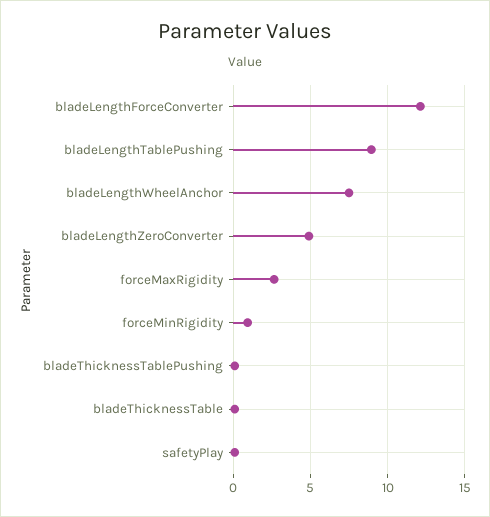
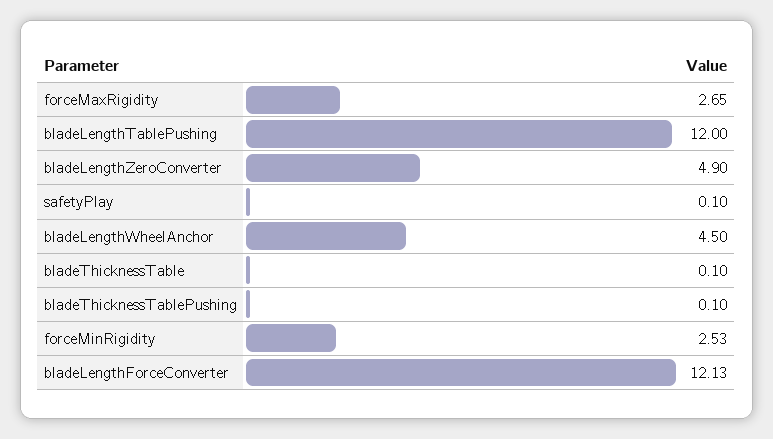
bladeLengthTablePushing: 9 -> 12
bladeLengthWheelAnchor: 7.5 -> 4.5
forceMinRigidity: 1 -> 2.53

